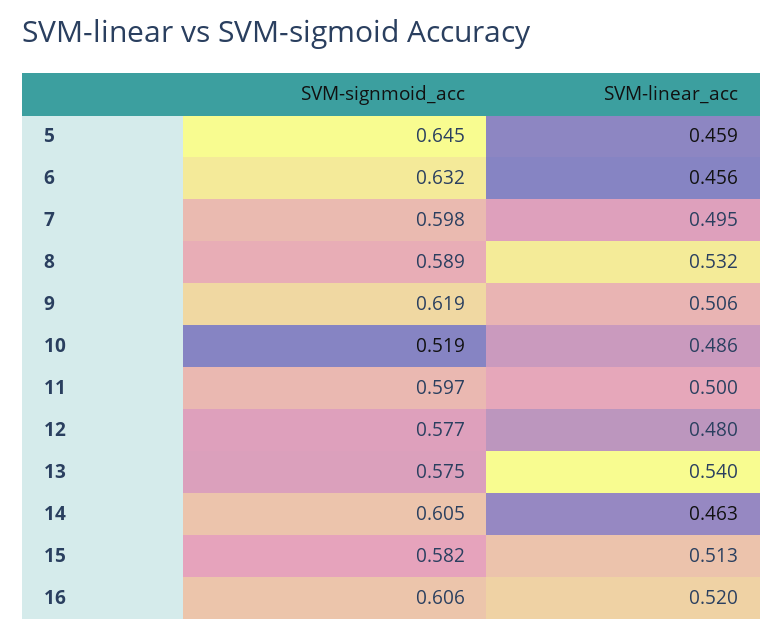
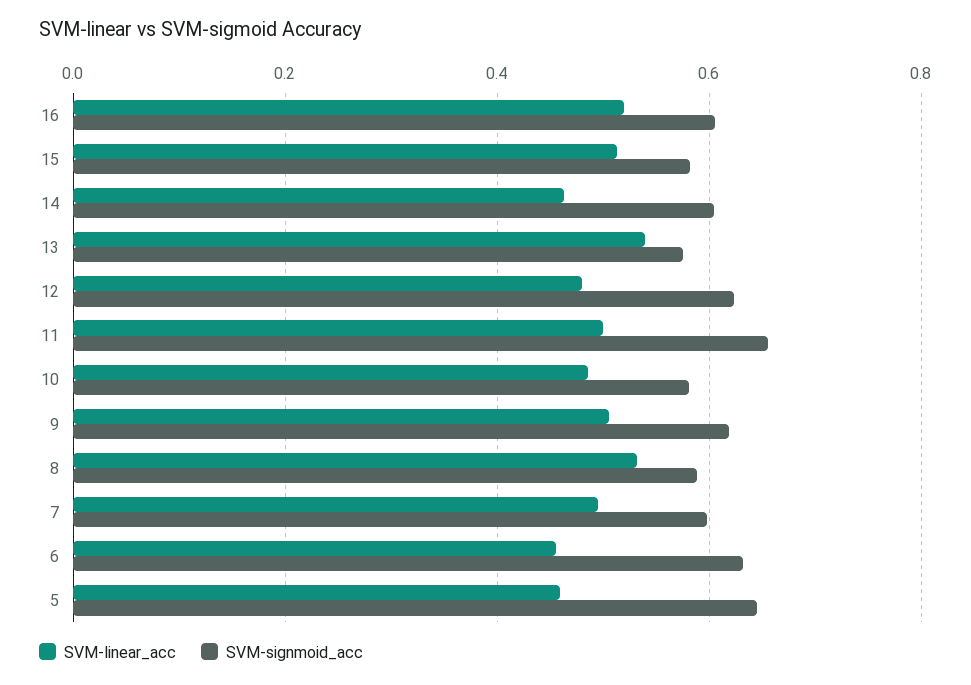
SVM-signmoid_acc, 10: 0.519 -> 0.58
SVM-signmoid_acc, 11: 0.597 -> 0.66
SVM-signmoid_acc, 12: 0.577 -> 0.62

